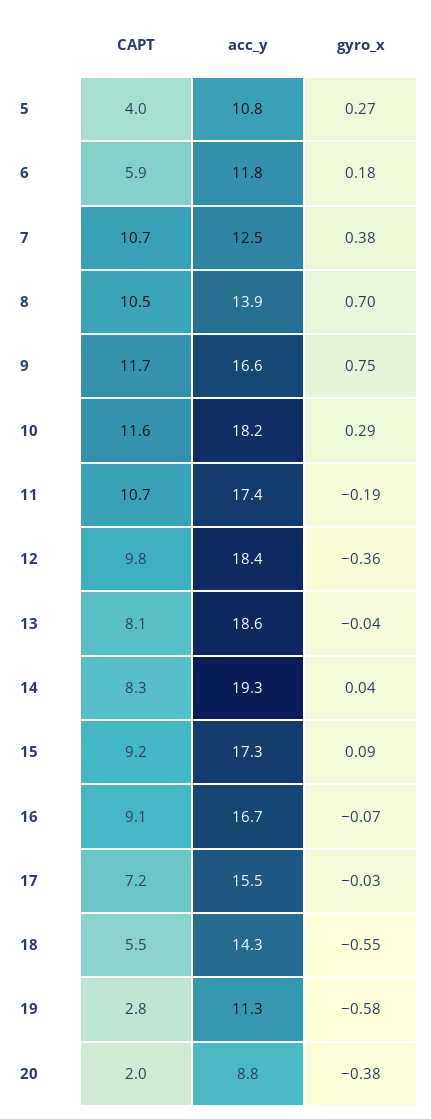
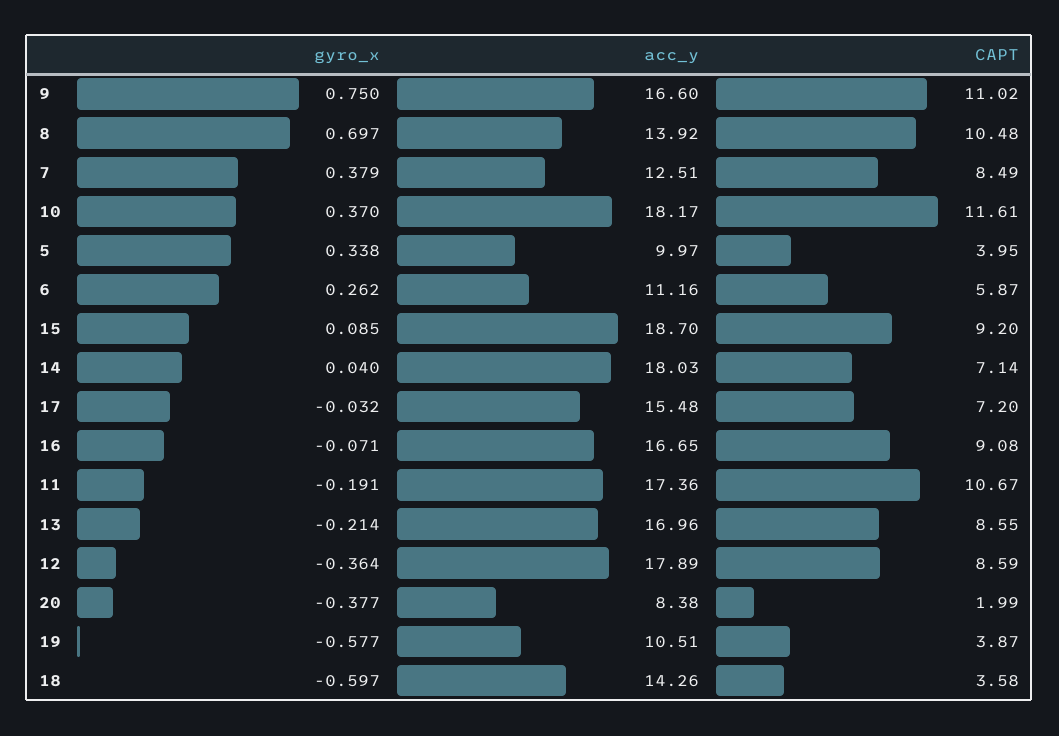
acc_y, 5: 10.8 -> 9.97
gyro_x, 5: 0.27 -> 0.338
acc_y, 6: 11.8 -> 11.16
gyro_x, 6: 0.18 -> 0.262
CAPT, 7: 10.7 -> 8.49
CAPT, 9: 11.7 -> 11.02
gyro_x, 10: 0.29 -> 0.37
CAPT, 12: 9.8 -> 8.59
acc_y, 12: 18.4 -> 17.89
CAPT, 13: 8.1 -> 8.55
acc_y, 13: 18.6 -> 16.96
gyro_x, 13: -0.04 -> -0.214
CAPT, 14: 8.3 -> 7.14
acc_y, 14: 19.3 -> 18.03
acc_y, 15: 17.3 -> 18.7
CAPT, 18: 5.5 -> 3.58
gyro_x, 18: -0.55 -> -0.597
CAPT, 19: 2.8 -> 3.87
acc_y, 19: 11.3 -> 10.51
acc_y, 20: 8.8 -> 8.38

